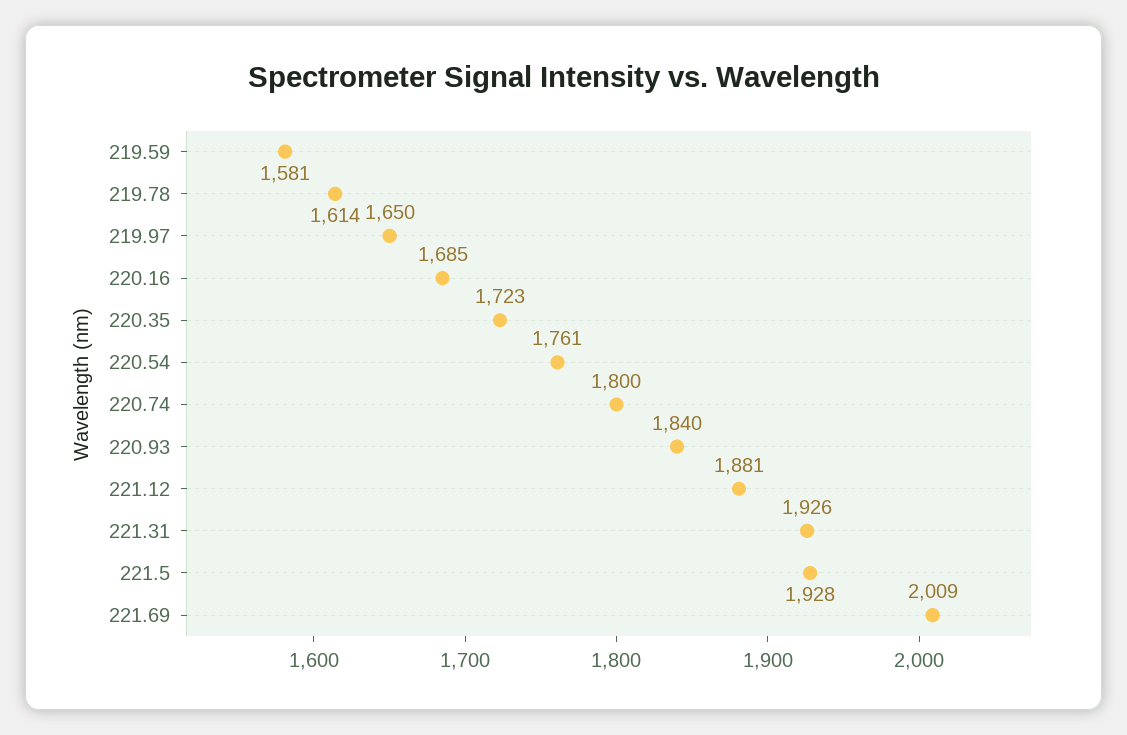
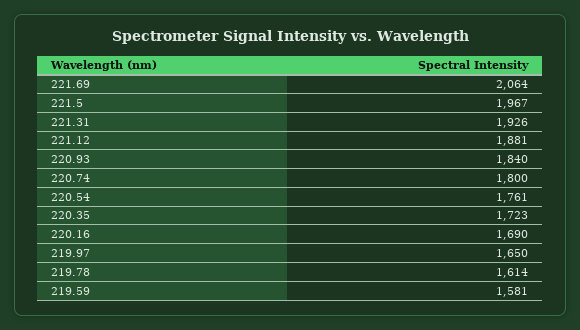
220.16: 1685 -> 1690
221.5: 1928 -> 1967
221.69: 2009 -> 2064

